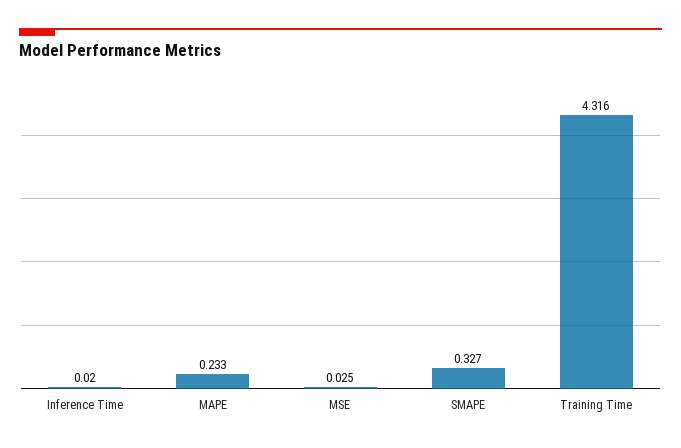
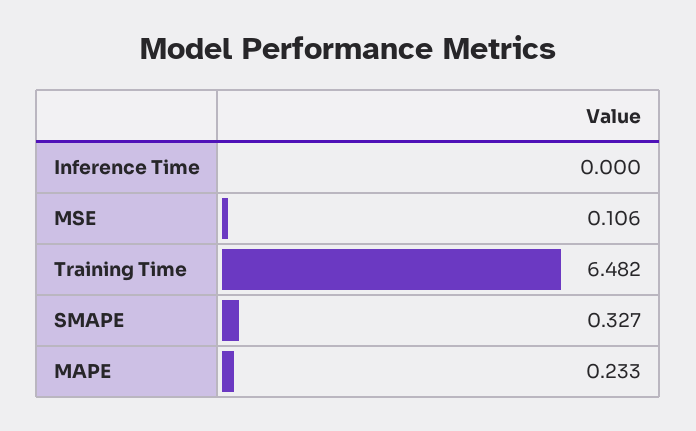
Inference Time: 0.02 -> 0
MSE: 0.025 -> 0.106
Training Time: 4.316 -> 6.482

